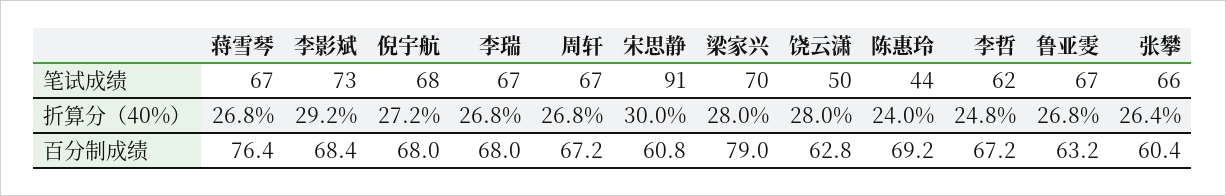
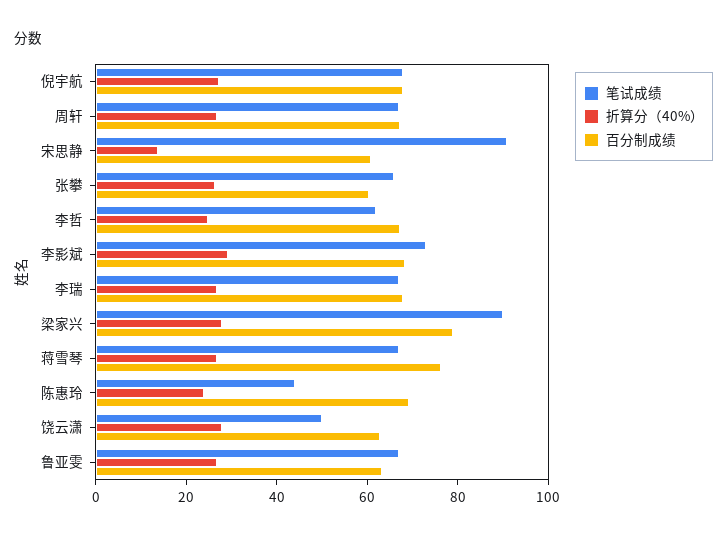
笔试成绩, 梁家兴: 70 -> 90
折算分（40%）, 宋思静: 30 -> 15

